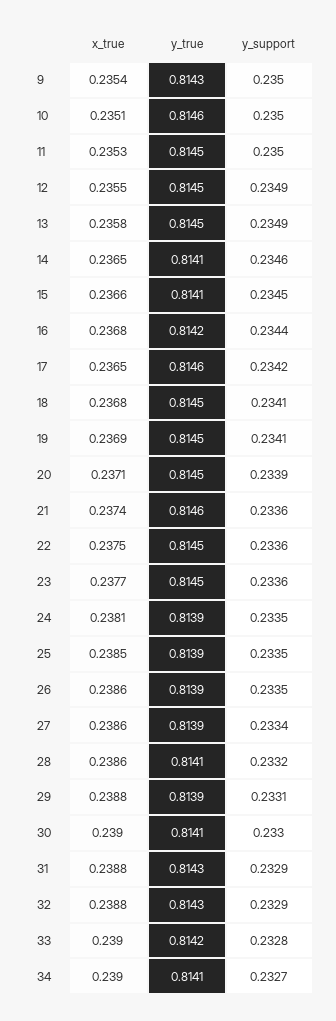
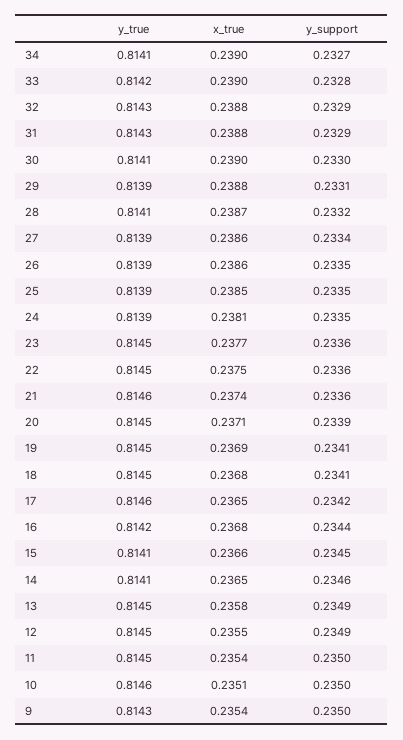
x_true, 11: 0.2353 -> 0.2354
x_true, 28: 0.2386 -> 0.2387

